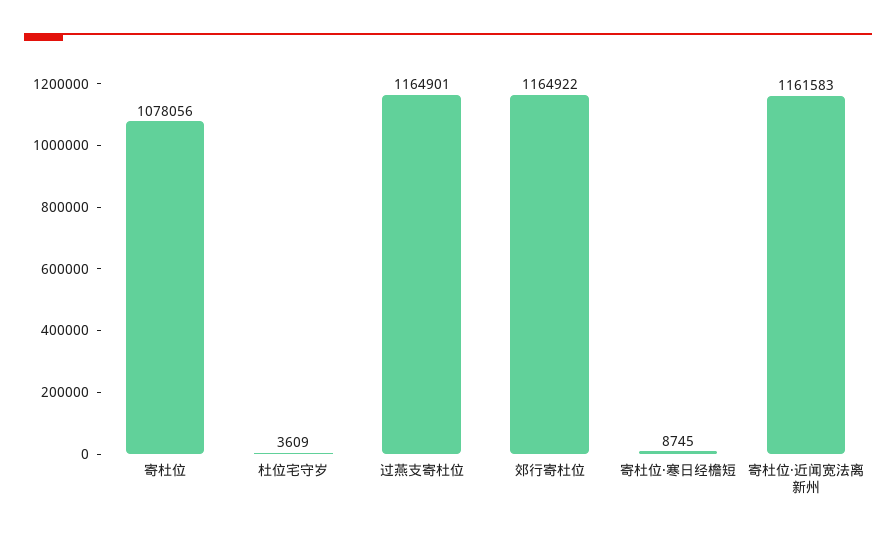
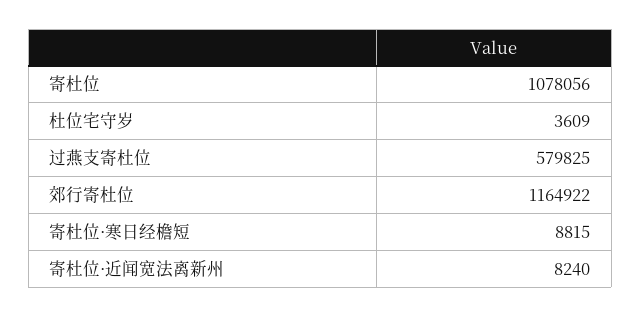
过燕支寄杜位: 1164901 -> 579825
寄杜位·寒日经檐短: 8745 -> 8815
寄杜位·近闻宽法离新州: 1161583 -> 8240

